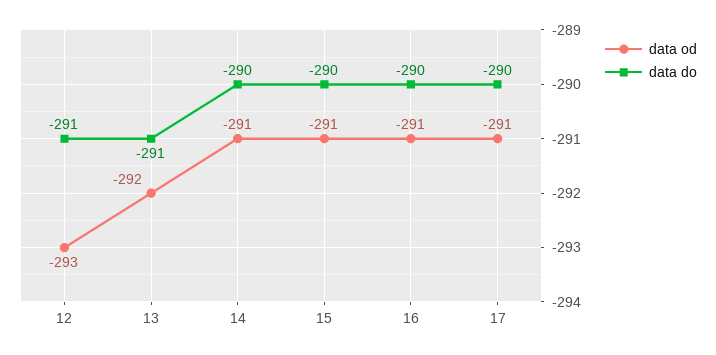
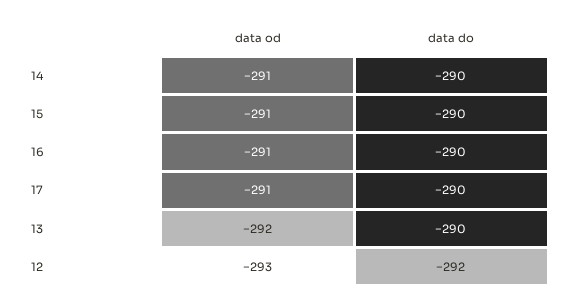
data do, 12: -291 -> -292
data do, 13: -291 -> -290

